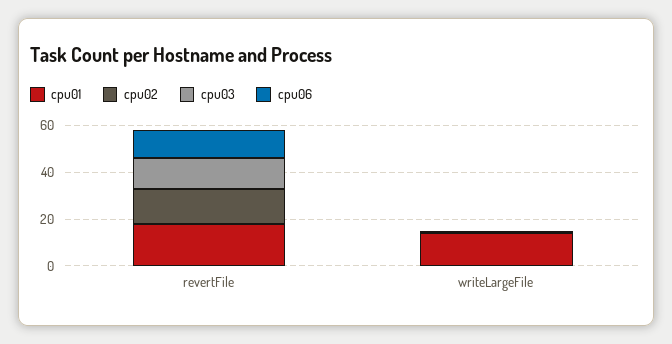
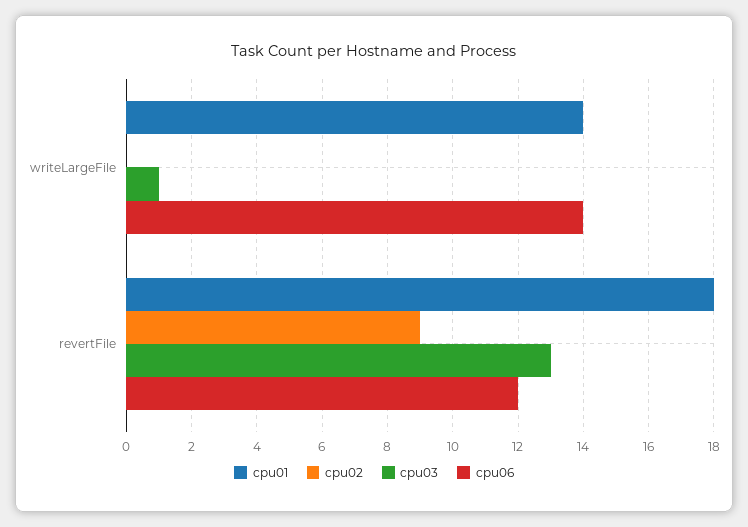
cpu02, revertFile: 15 -> 9
cpu06, writeLargeFile: 0 -> 14

